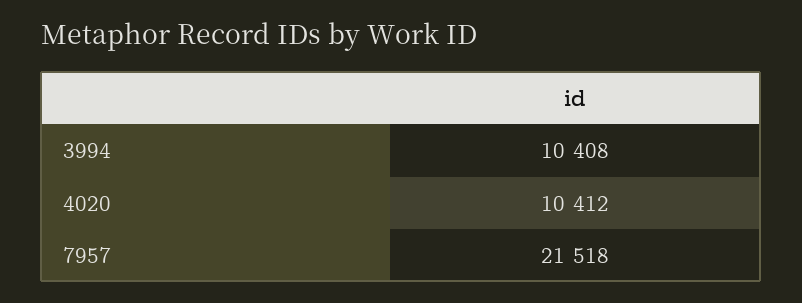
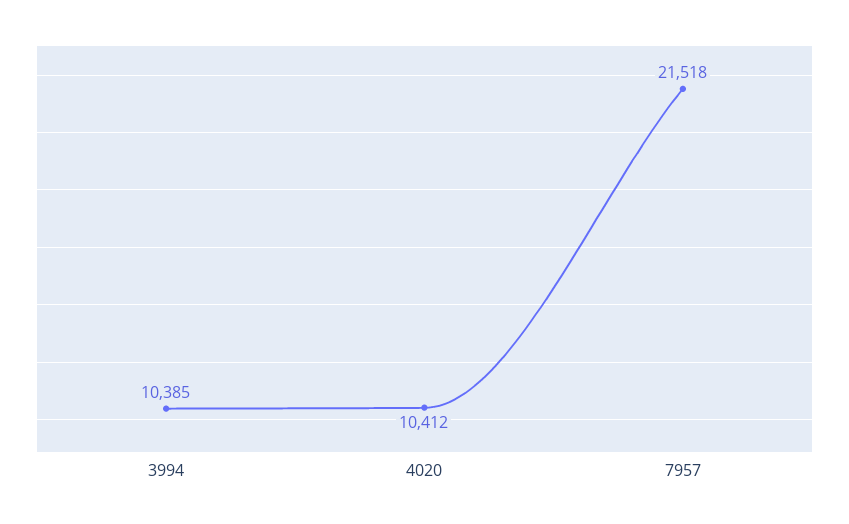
3994: 10408 -> 10385

